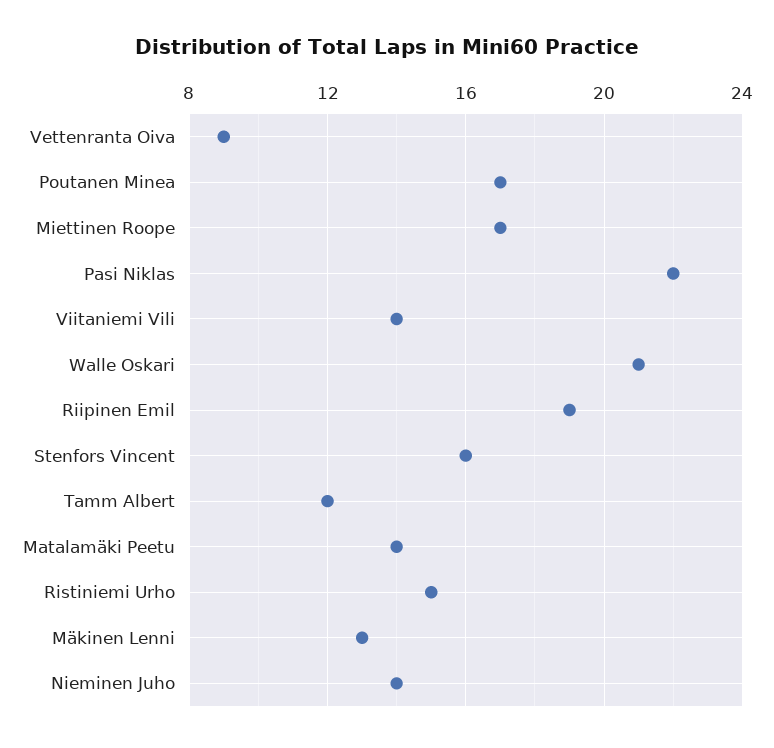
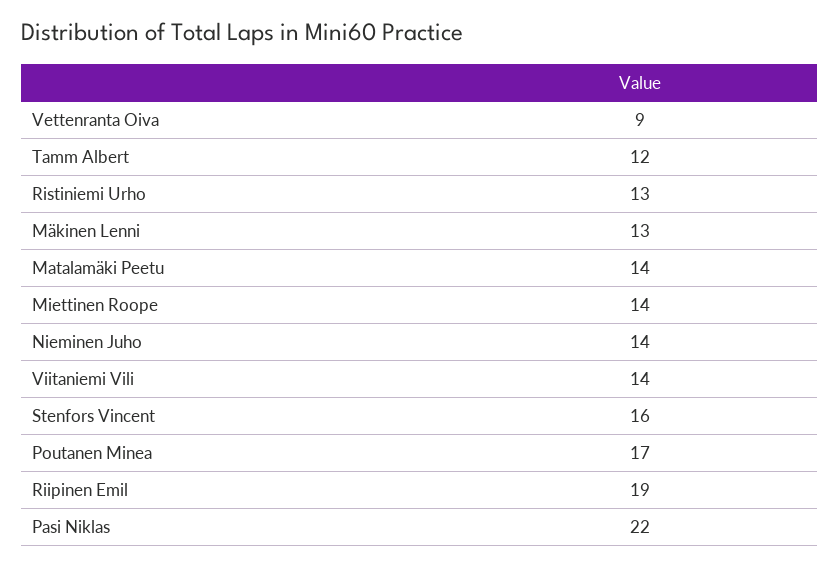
Miettinen Roope: 17 -> 14
Walle Oskari: 21 -> none
Ristiniemi Urho: 15 -> 13

